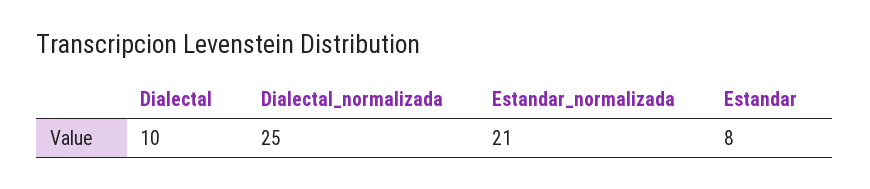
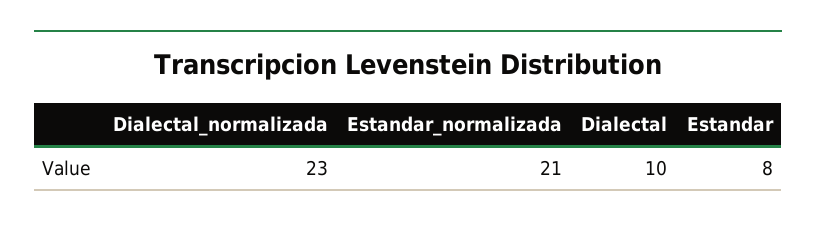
Dialectal_normalizada: 25 -> 23

